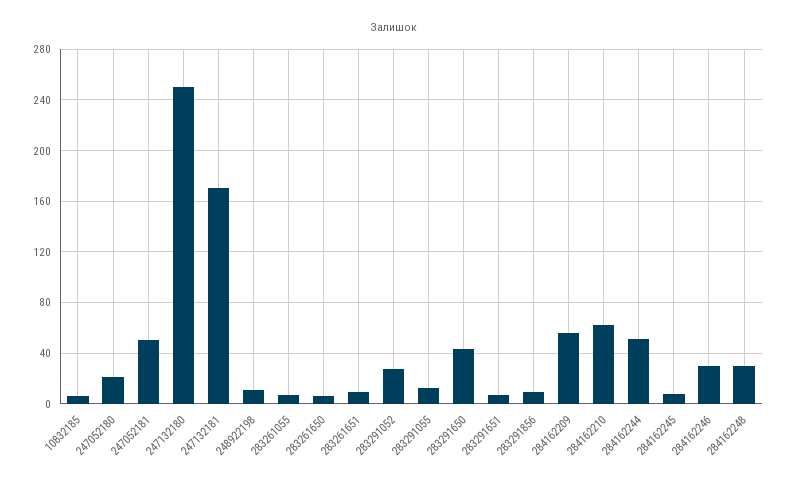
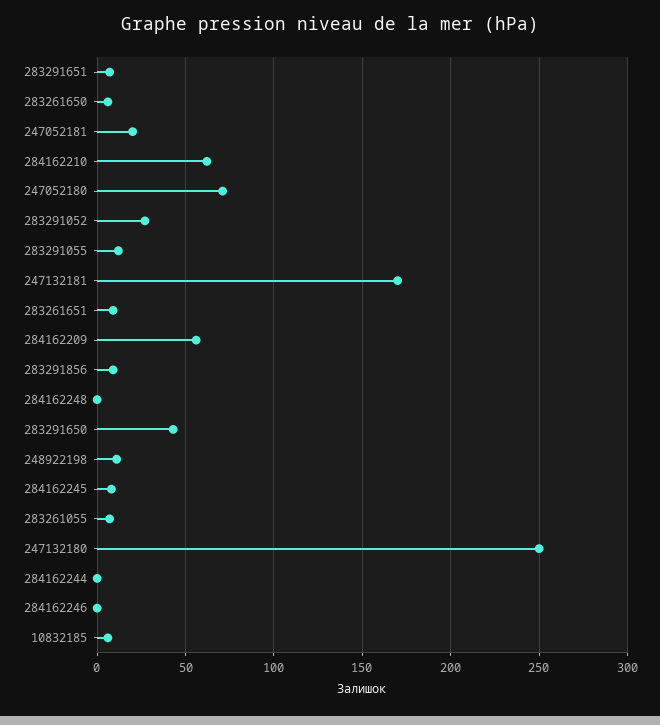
247052180: 20 -> 70
247052181: 50 -> 20
284162244: 50 -> 0
284162246: 30 -> 0
284162248: 30 -> 0

